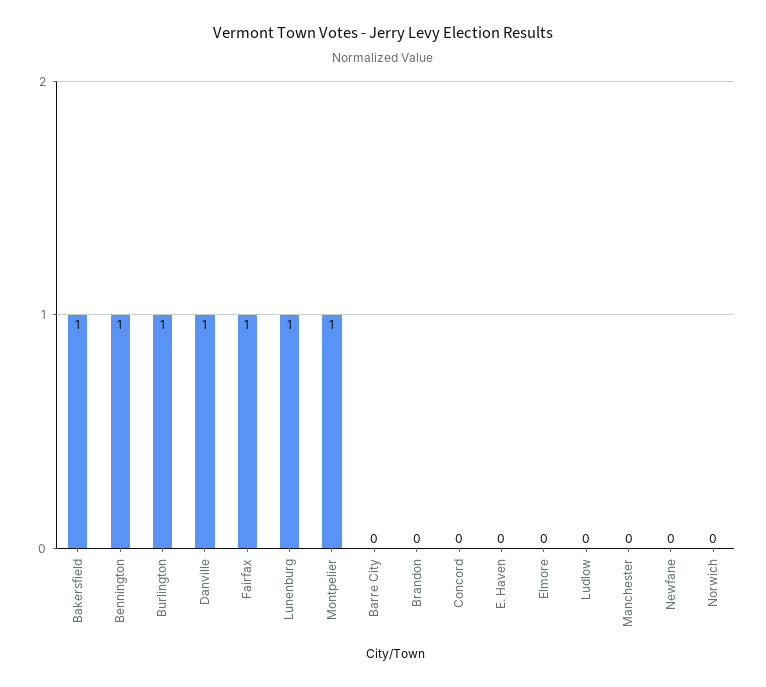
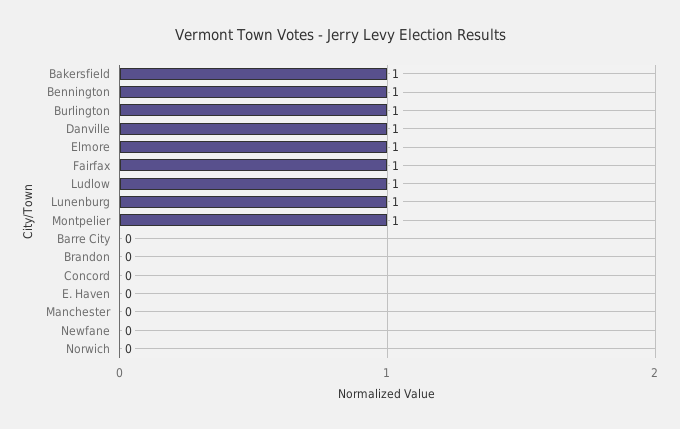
Elmore: 0 -> 1
Ludlow: 0 -> 1

